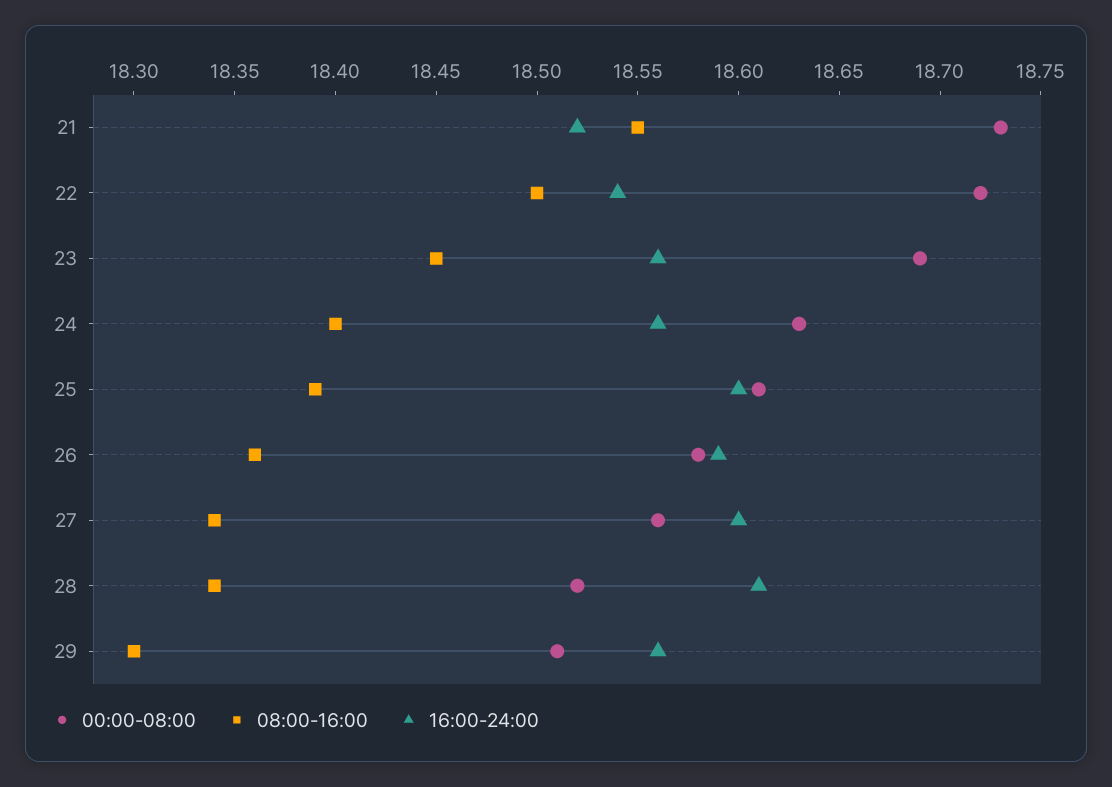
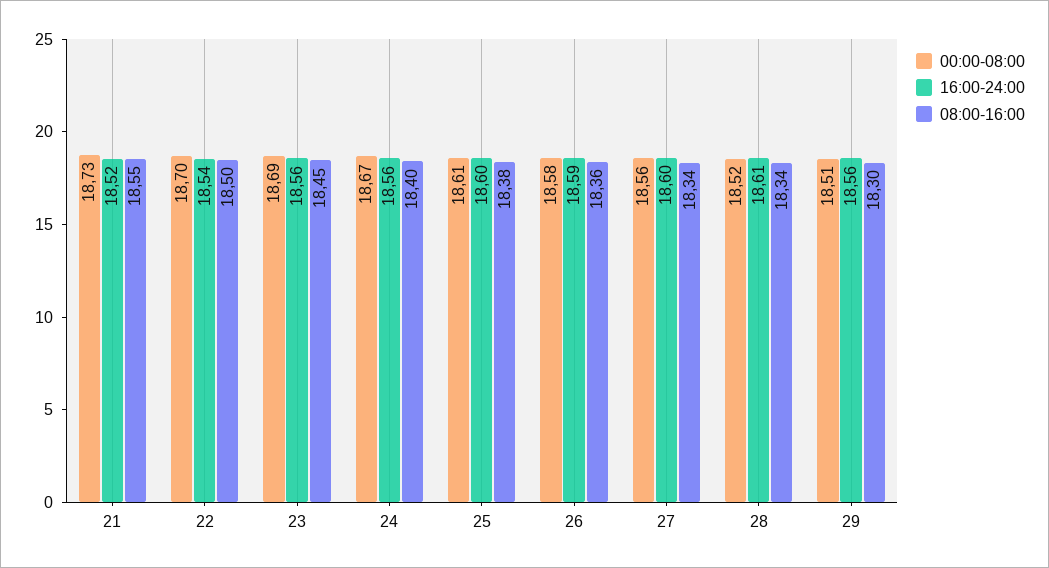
00:00-08:00, 22: 18.72 -> 18.7
00:00-08:00, 24: 18.63 -> 18.67
08:00-16:00, 25: 18.39 -> 18.38

